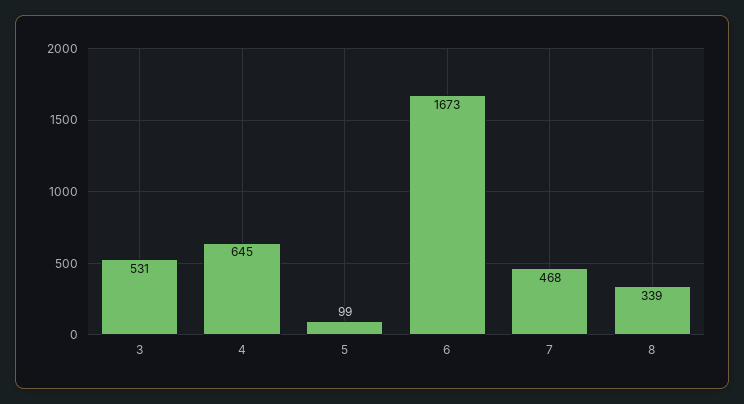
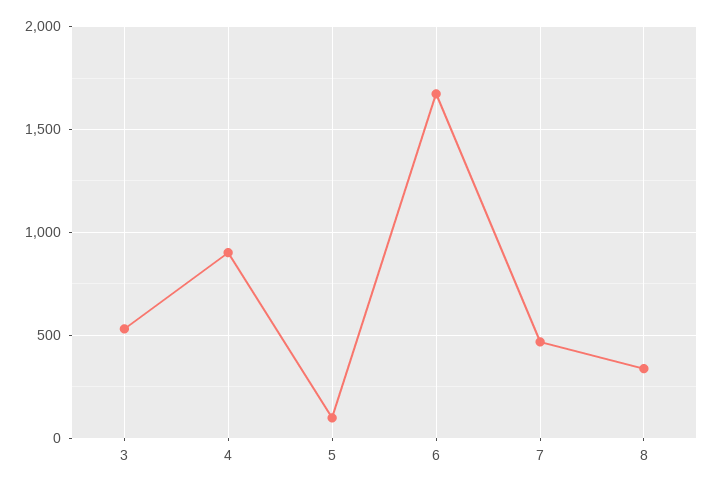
4: 645 -> 900

